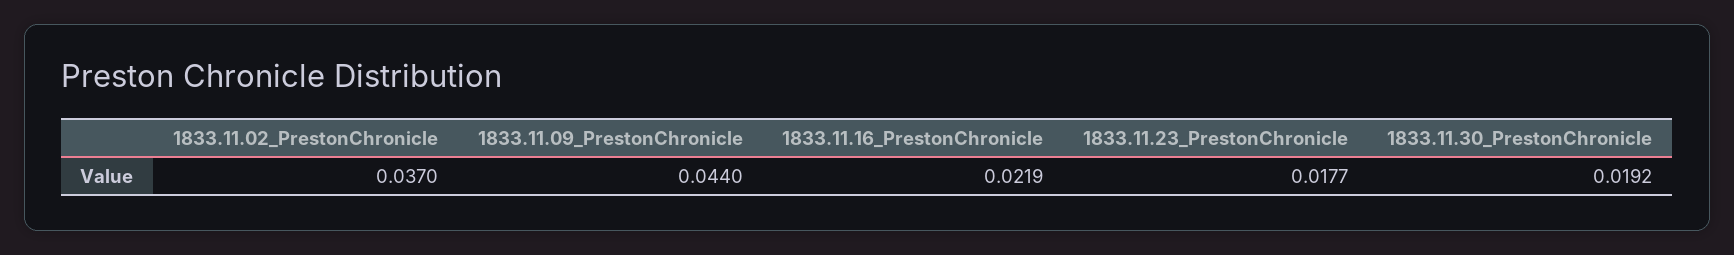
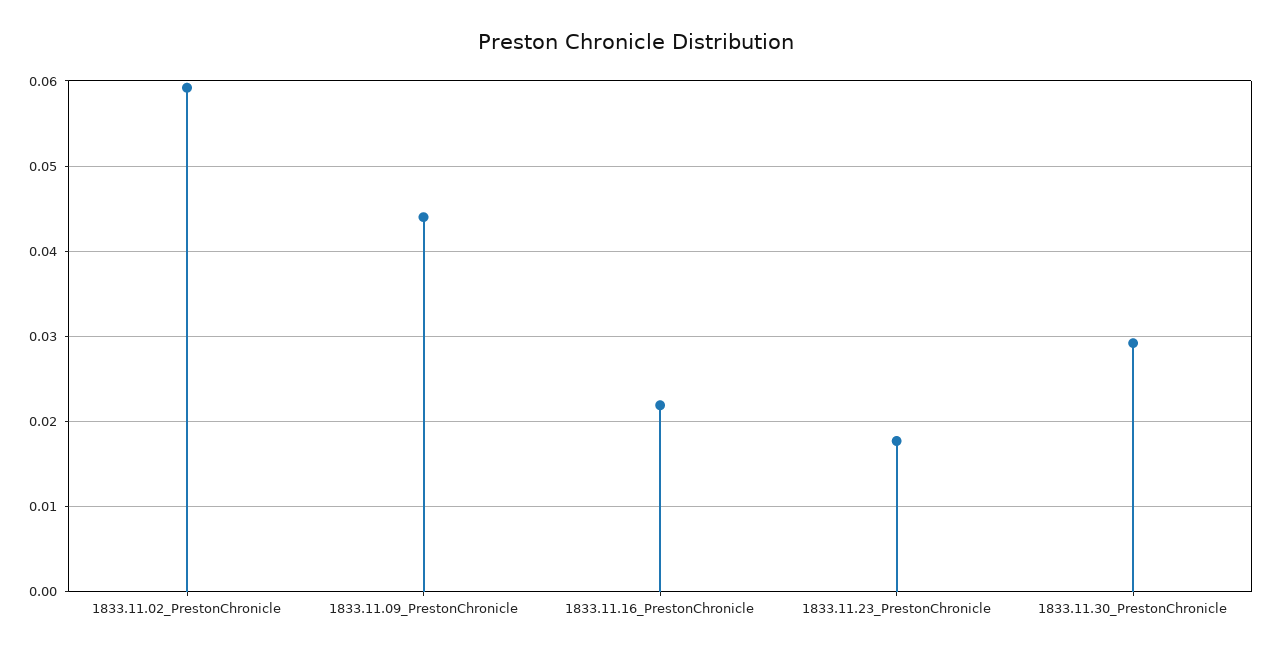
1833.11.02_PrestonChronicle: 0.037 -> 0.059
1833.11.30_PrestonChronicle: 0.0192 -> 0.029

